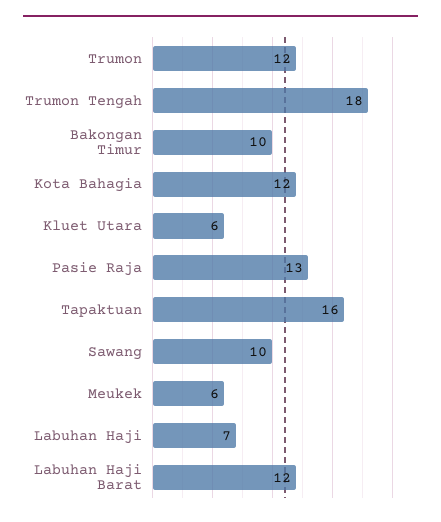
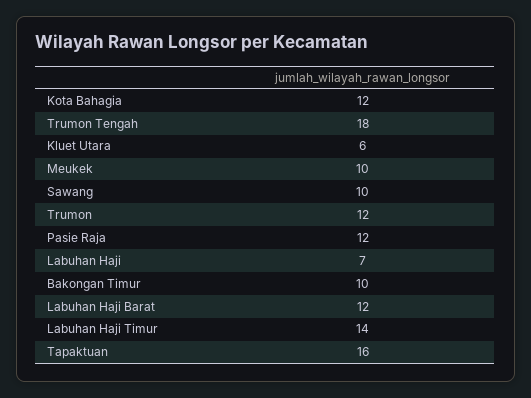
Pasie Raja: 13 -> 12
Meukek: 6 -> 10
Labuhan Haji Timur: none -> 14

